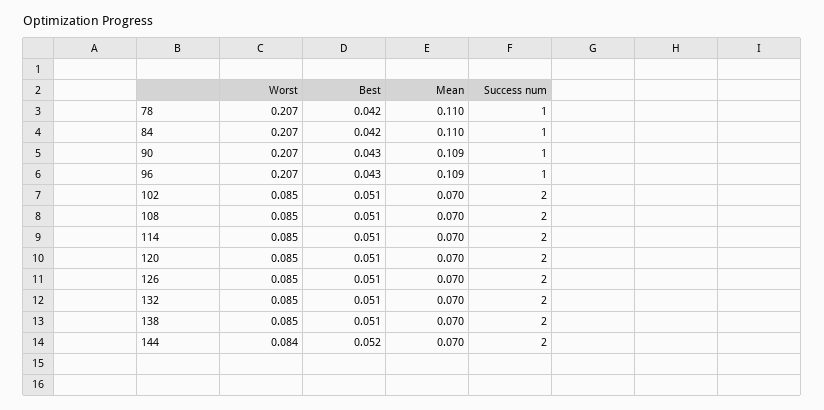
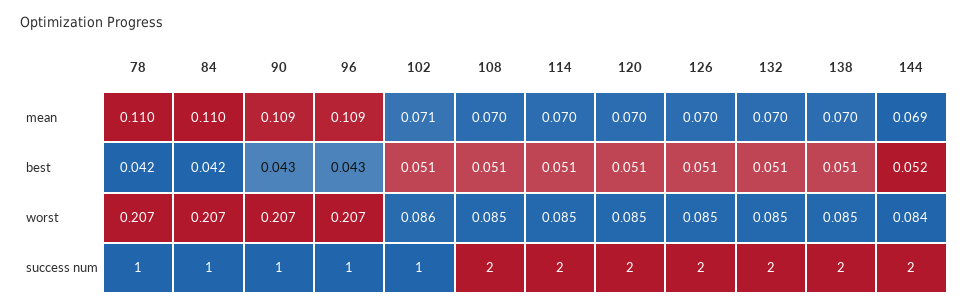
Worst, 102: 0.085 -> 0.086
Mean, 102: 0.07 -> 0.071
Success num, 102: 2 -> 1
Mean, 144: 0.07 -> 0.069

